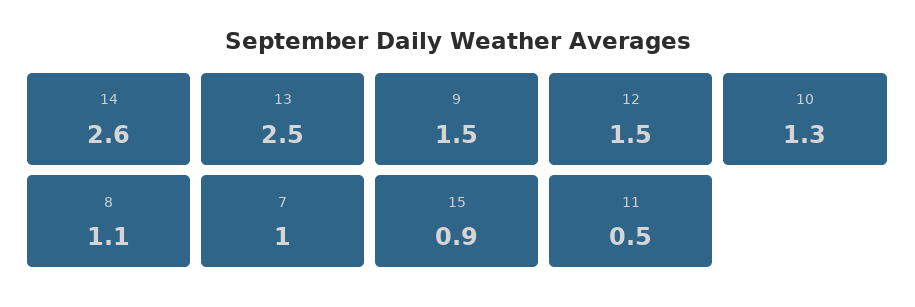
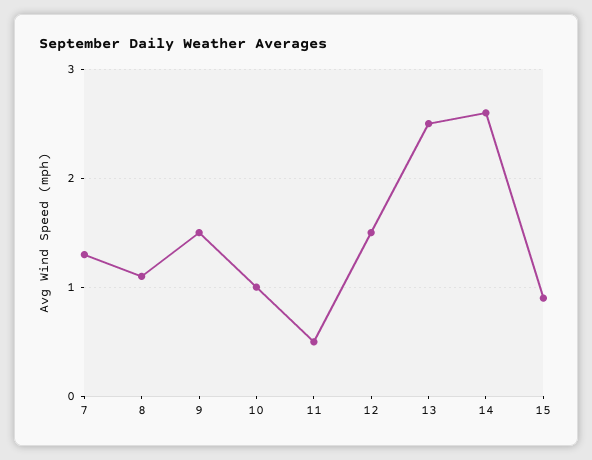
10: 1.3 -> 1
7: 1 -> 1.3

